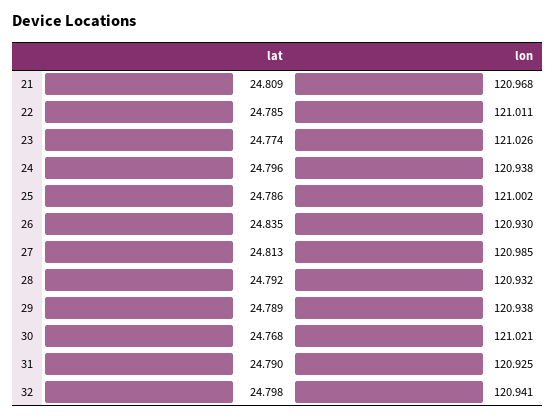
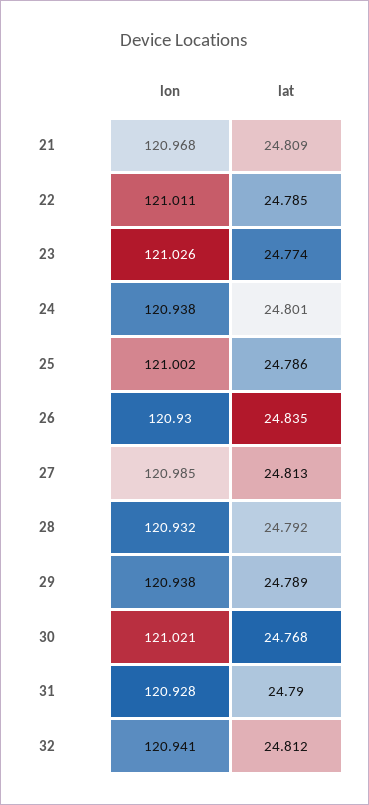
lat, 24: 24.796 -> 24.801
lon, 31: 120.925 -> 120.928
lat, 32: 24.798 -> 24.812

